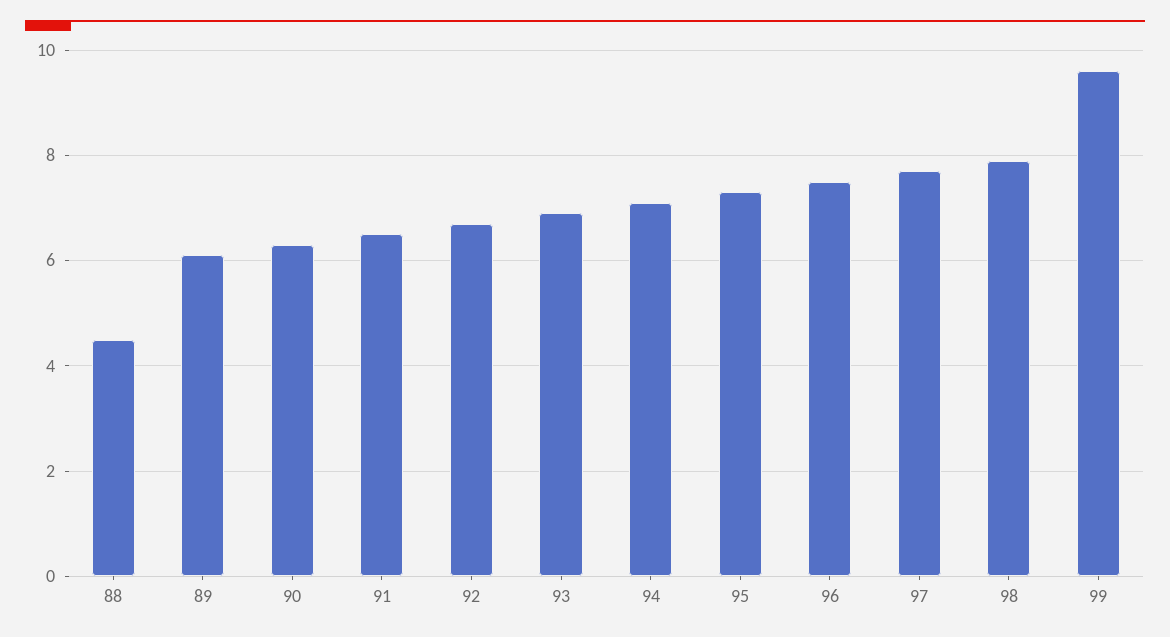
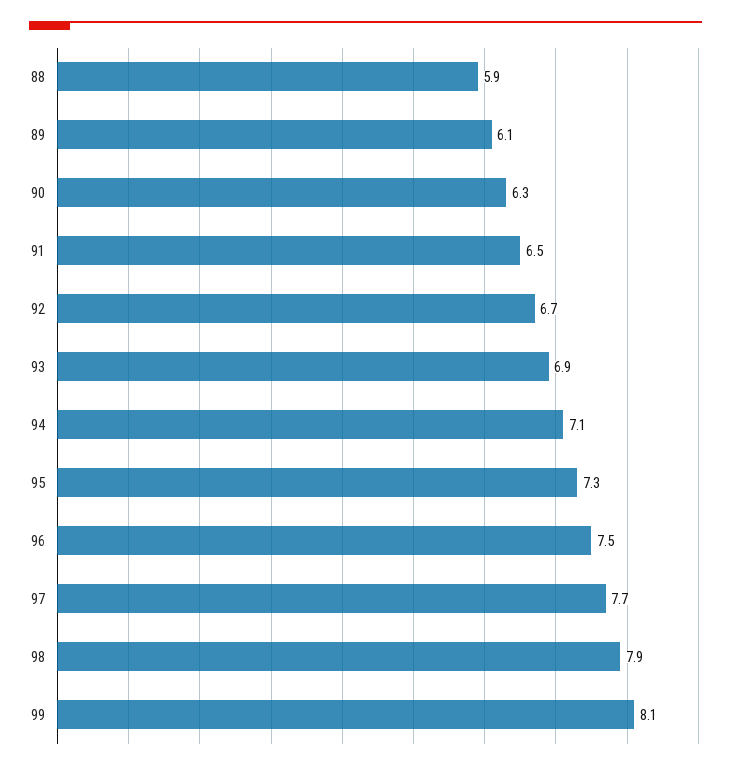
88: 4.5 -> 5.9
99: 9.5 -> 8.1

